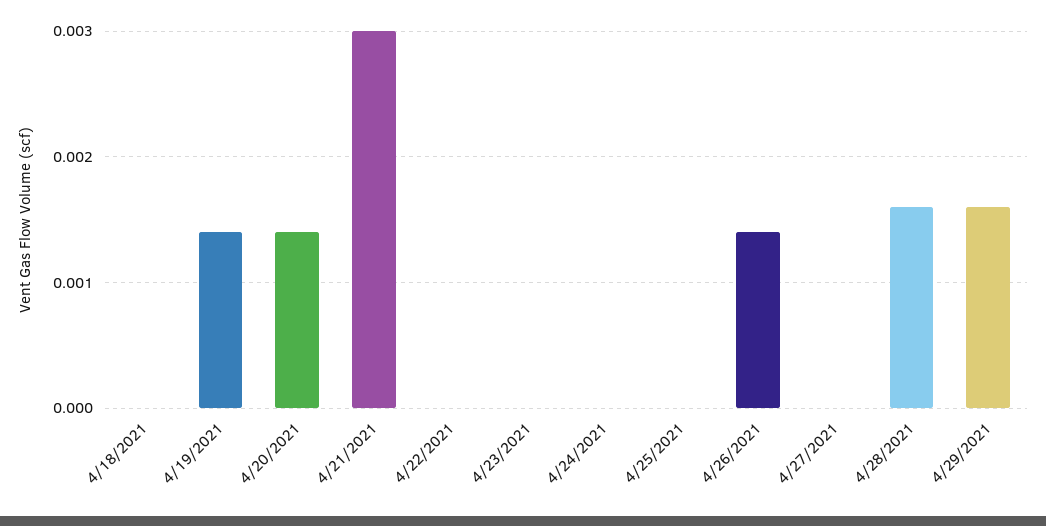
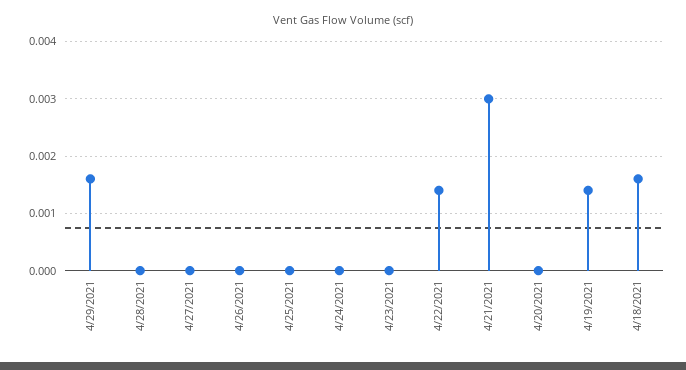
4/18/2021: 0 -> 0.0015
4/20/2021: 0.0014 -> 0
4/22/2021: 0 -> 0.0015
4/26/2021: 0.0014 -> 0
4/28/2021: 0.0016 -> 0

